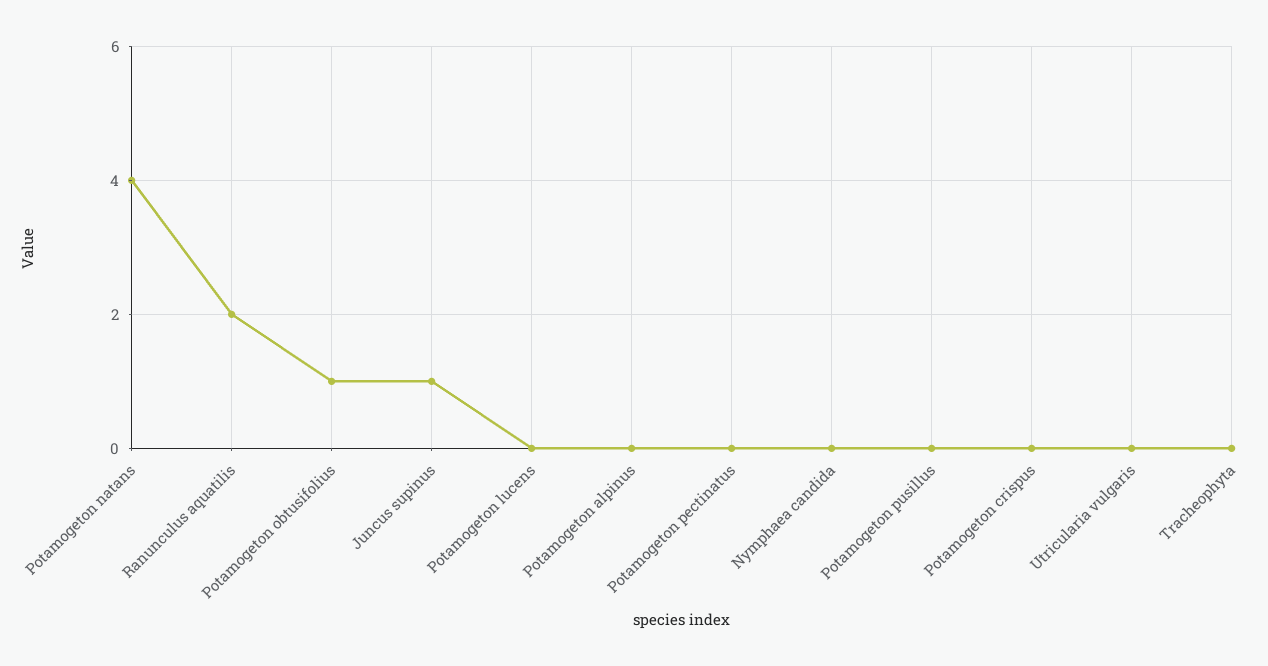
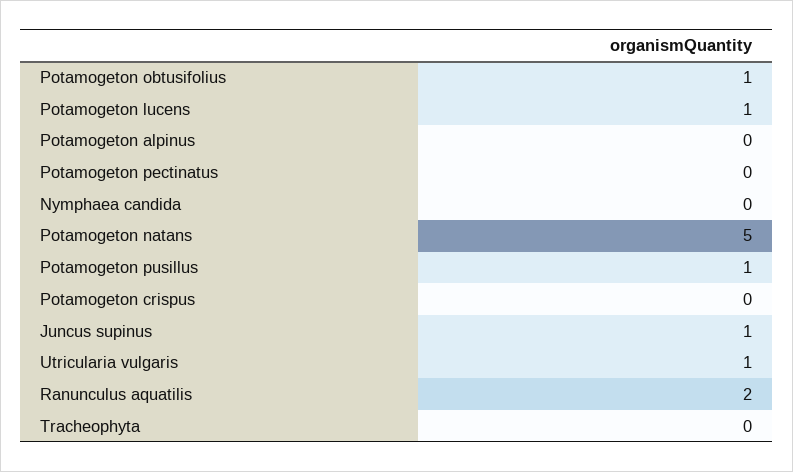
Potamogeton natans: 4 -> 5
Potamogeton lucens: 0 -> 1
Potamogeton pusillus: 0 -> 1
Utricularia vulgaris: 0 -> 1

